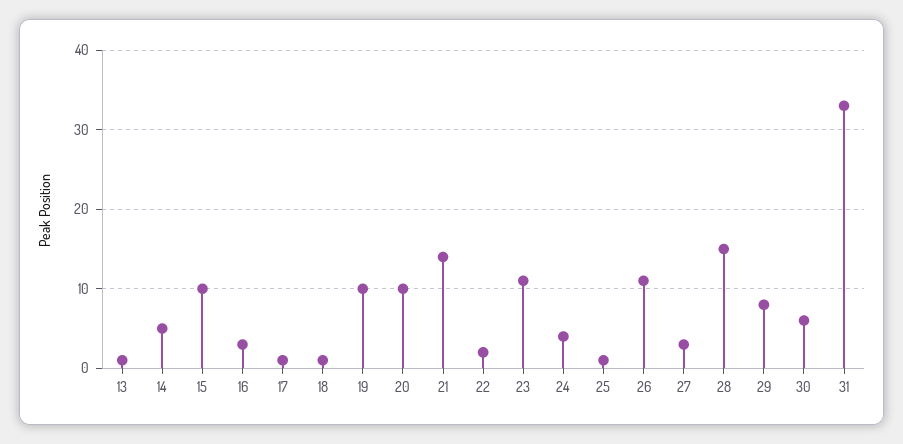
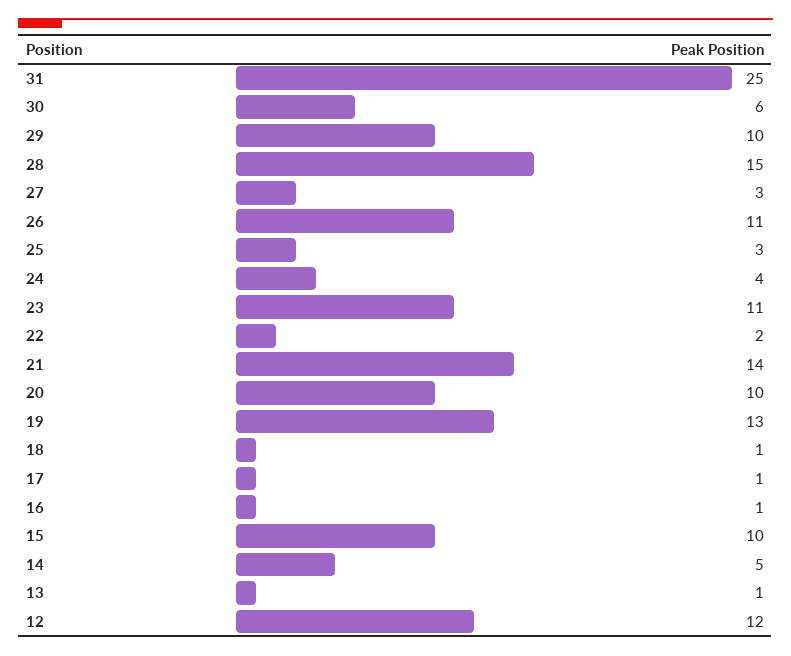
16: 3 -> 1
19: 10 -> 13
25: 1 -> 3
29: 8 -> 10
31: 33 -> 25
12: none -> 12

